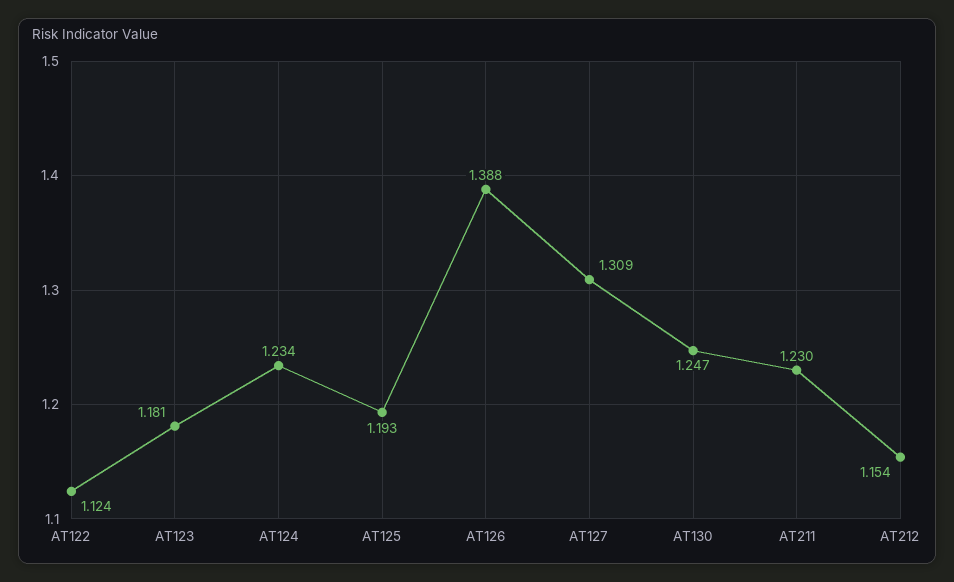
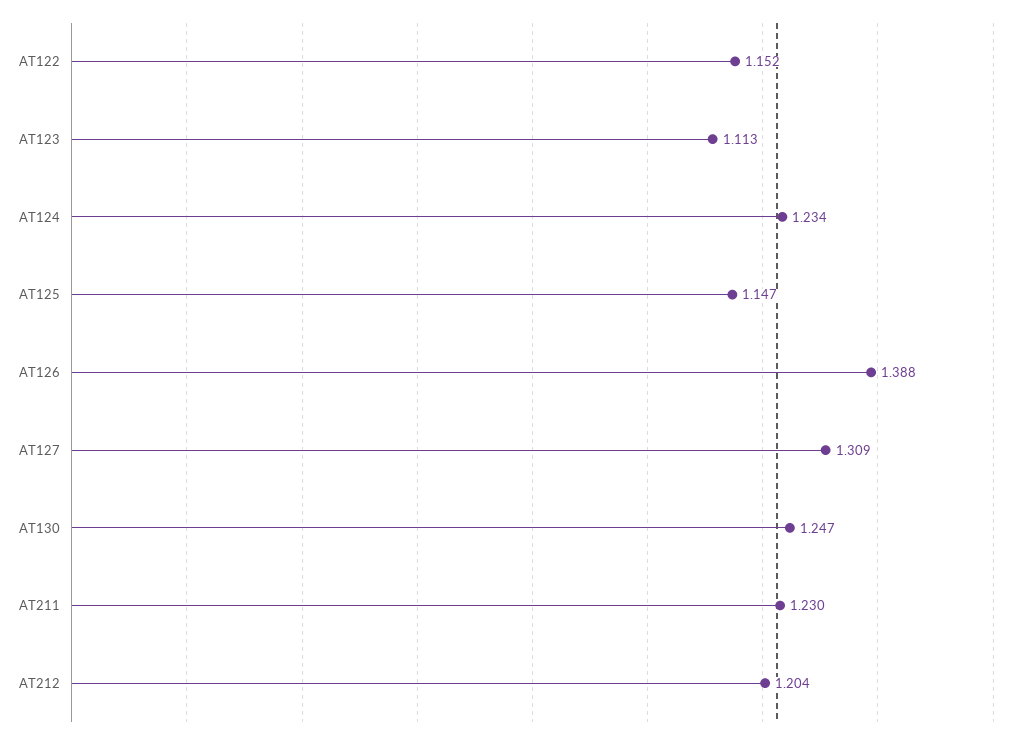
AT122: 1.124 -> 1.152
AT123: 1.181 -> 1.113
AT125: 1.193 -> 1.147
AT212: 1.154 -> 1.204

